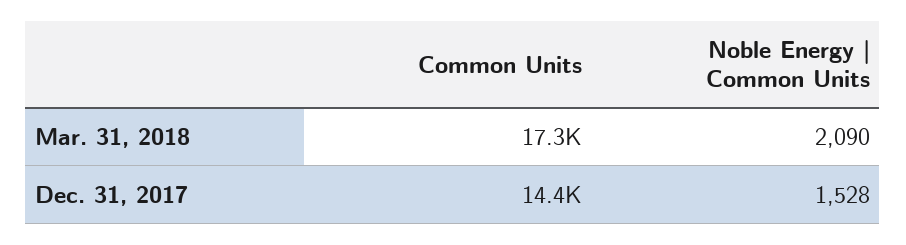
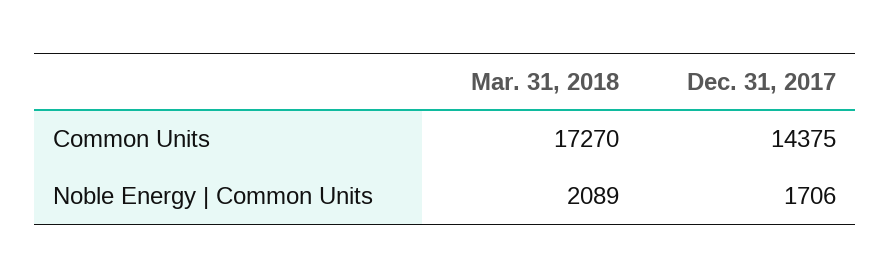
Noble Energy | Common Units, Mar. 31, 2018: 2090 -> 2089
Noble Energy | Common Units, Dec. 31, 2017: 1528 -> 1706

